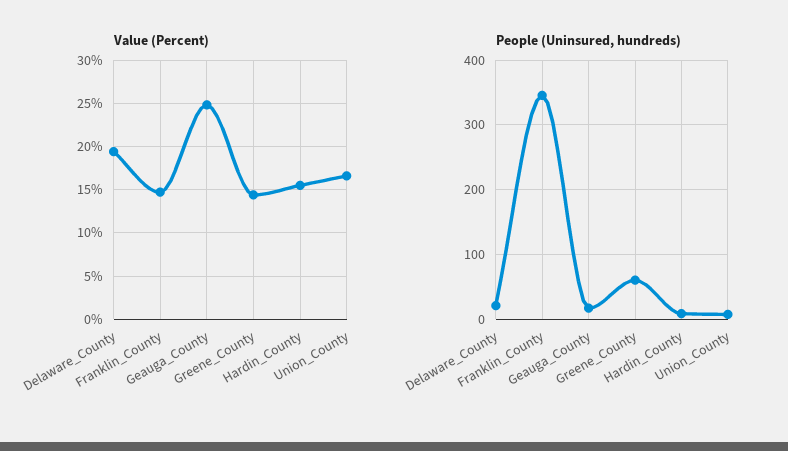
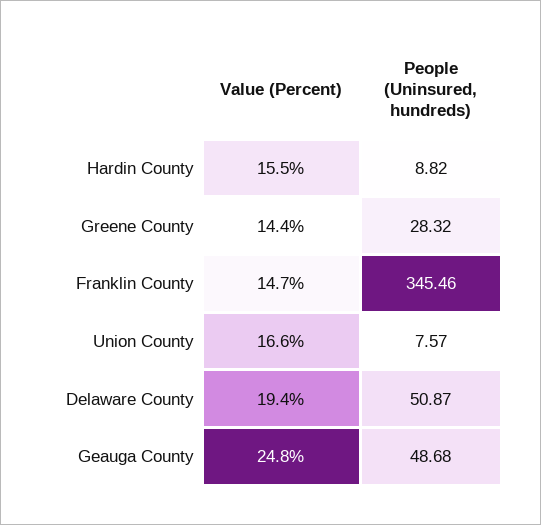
People (Uninsured, hundreds), Delaware_County: 20 -> 50.87
People (Uninsured, hundreds), Geauga_County: 20 -> 48.68
People (Uninsured, hundreds), Greene_County: 60 -> 28.32

